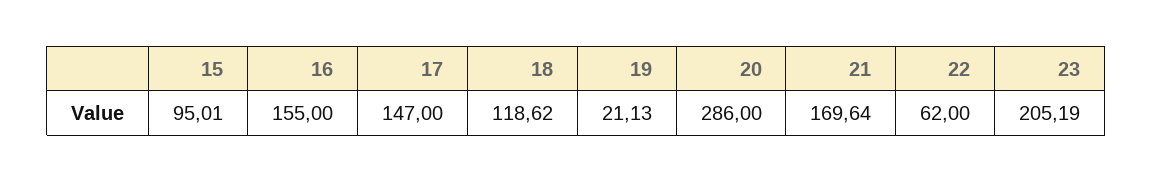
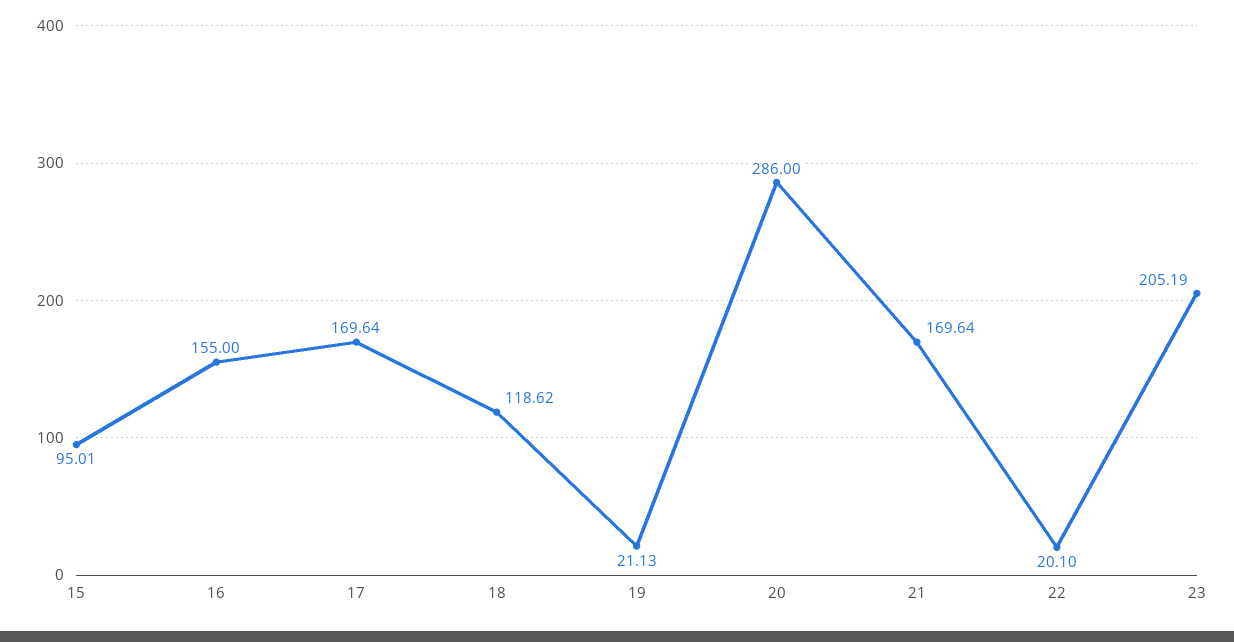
17: 147 -> 169.64
22: 62 -> 20.1

